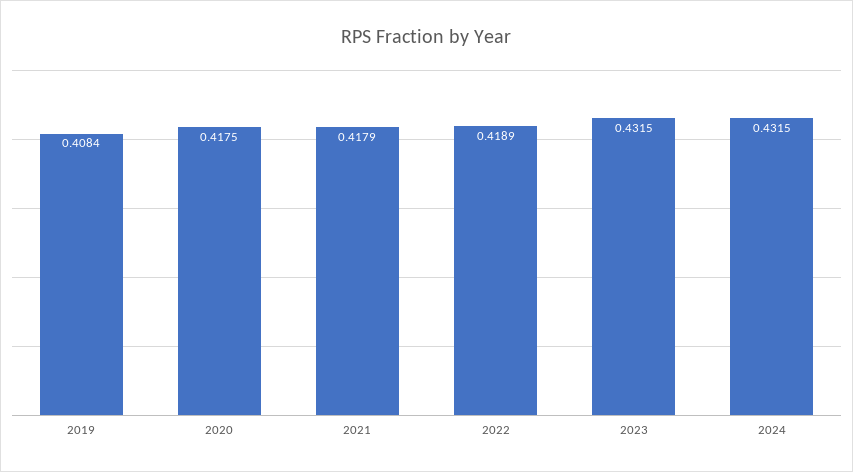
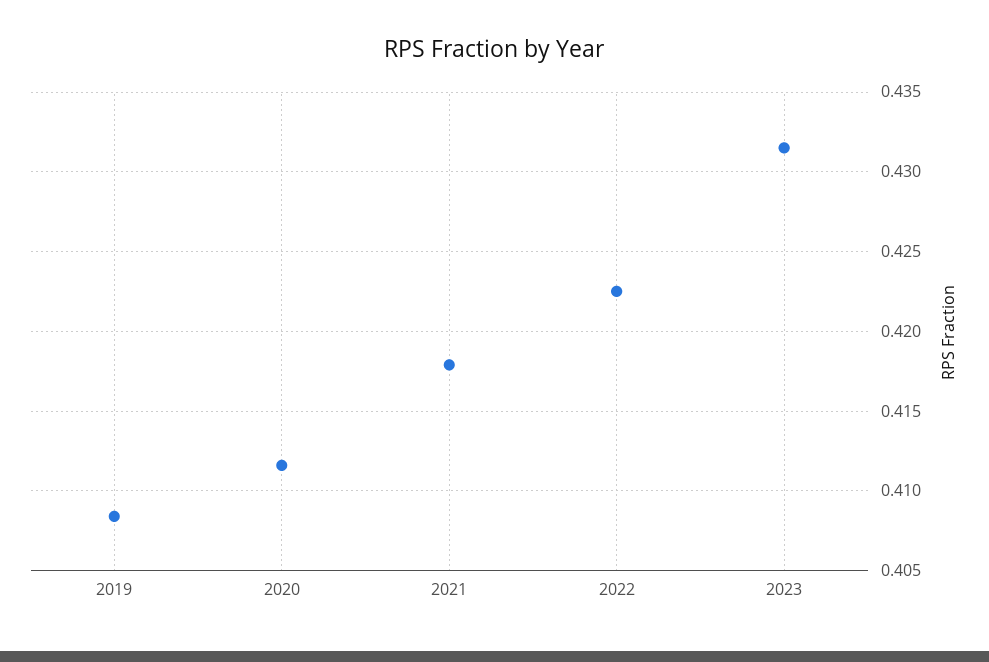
2020: 0.4175 -> 0.4115
2022: 0.4189 -> 0.4225
2024: 0.4315 -> none

